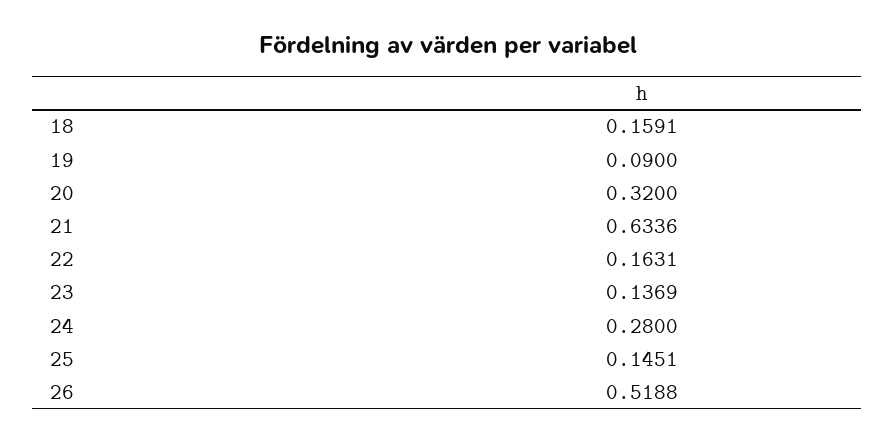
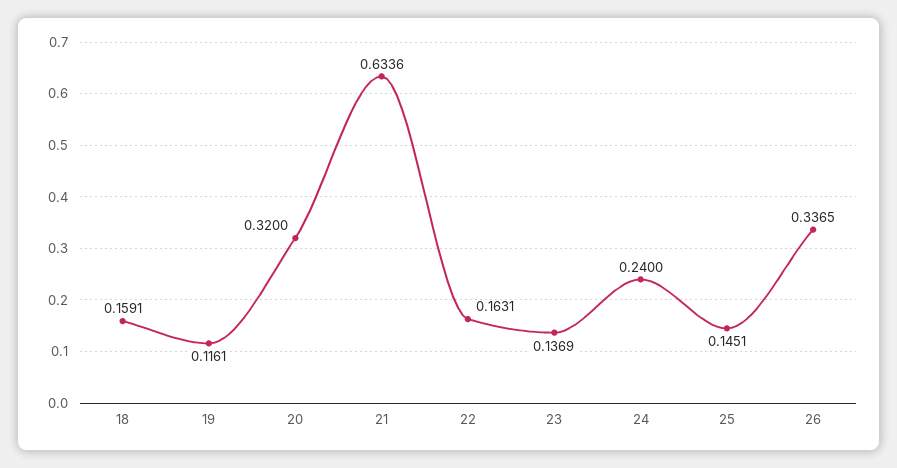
19: 0.09 -> 0.1161
24: 0.28 -> 0.24
26: 0.5188 -> 0.3365

